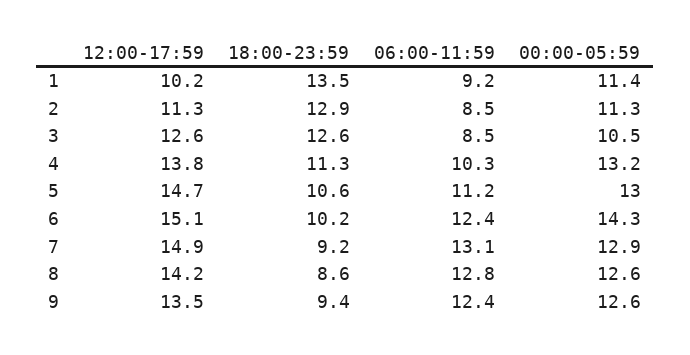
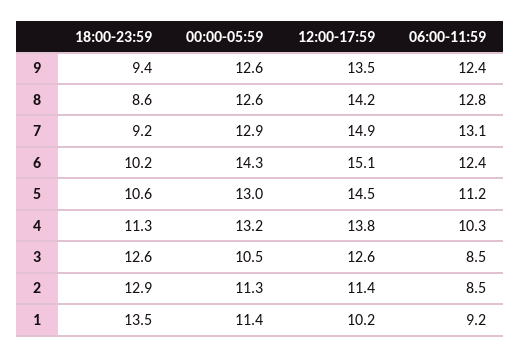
12:00-17:59, 2: 11.3 -> 11.4
12:00-17:59, 5: 14.7 -> 14.5

